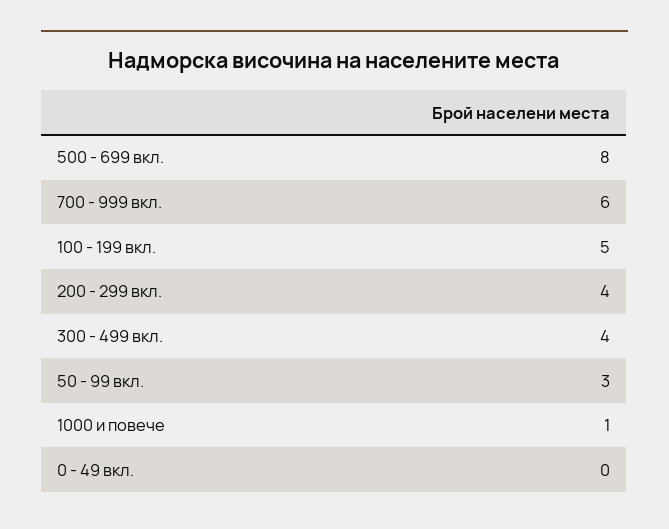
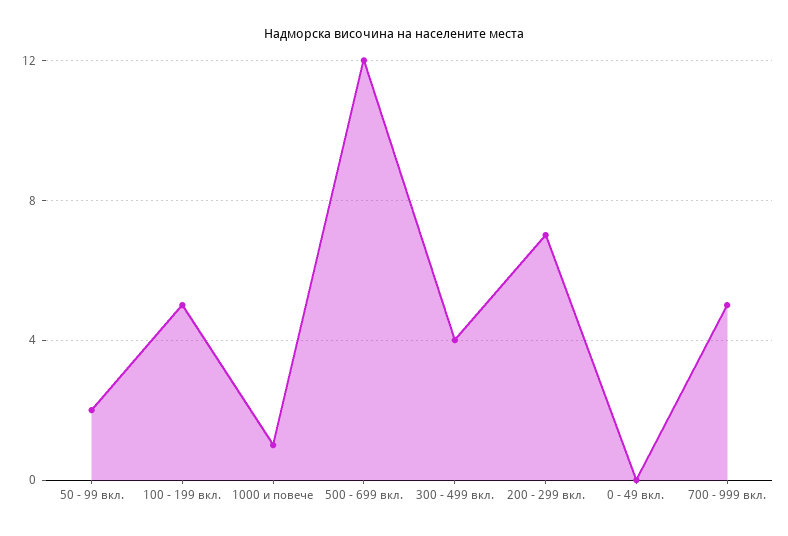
500 - 699 вкл.: 8 -> 12
700 - 999 вкл.: 6 -> 5
200 - 299 вкл.: 4 -> 7
50 - 99 вкл.: 3 -> 2

